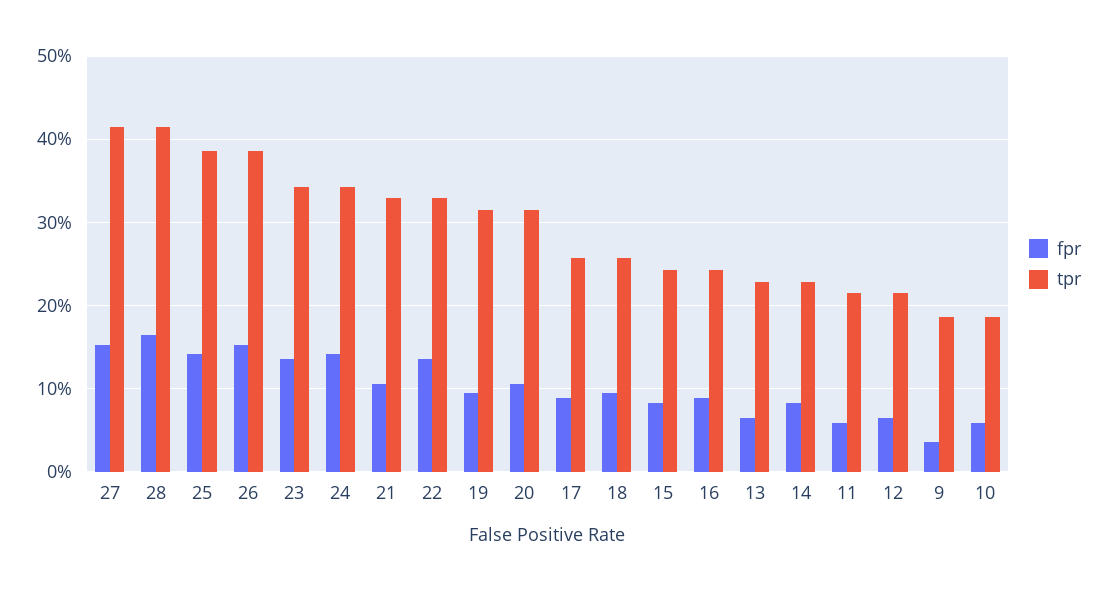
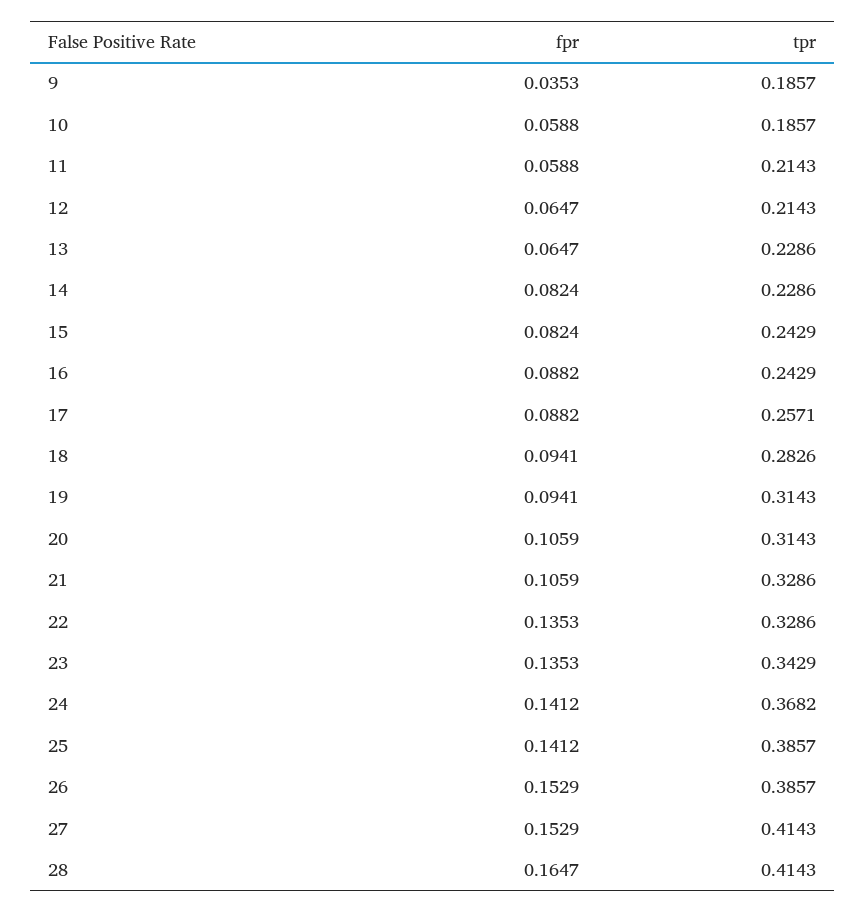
tpr, 24: 0.34 -> 0.3682
tpr, 18: 0.26 -> 0.2826

